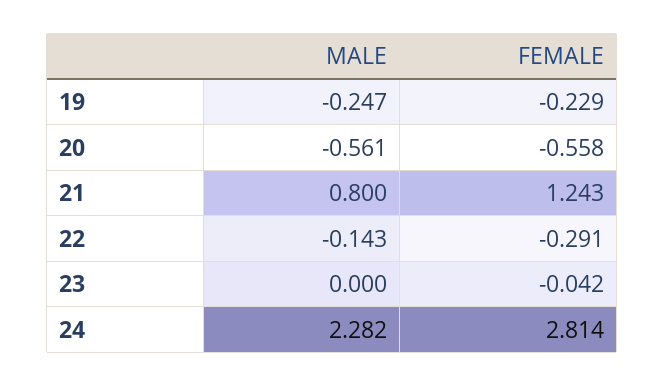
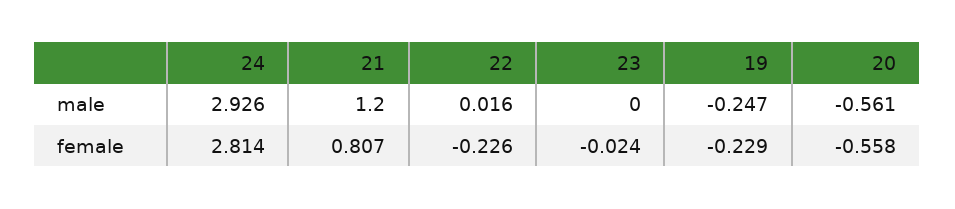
MALE, 21: 0.8 -> 1.2
FEMALE, 21: 1.243 -> 0.807
MALE, 22: -0.143 -> 0.016
FEMALE, 22: -0.291 -> -0.226
FEMALE, 23: -0.042 -> -0.024
MALE, 24: 2.282 -> 2.926

